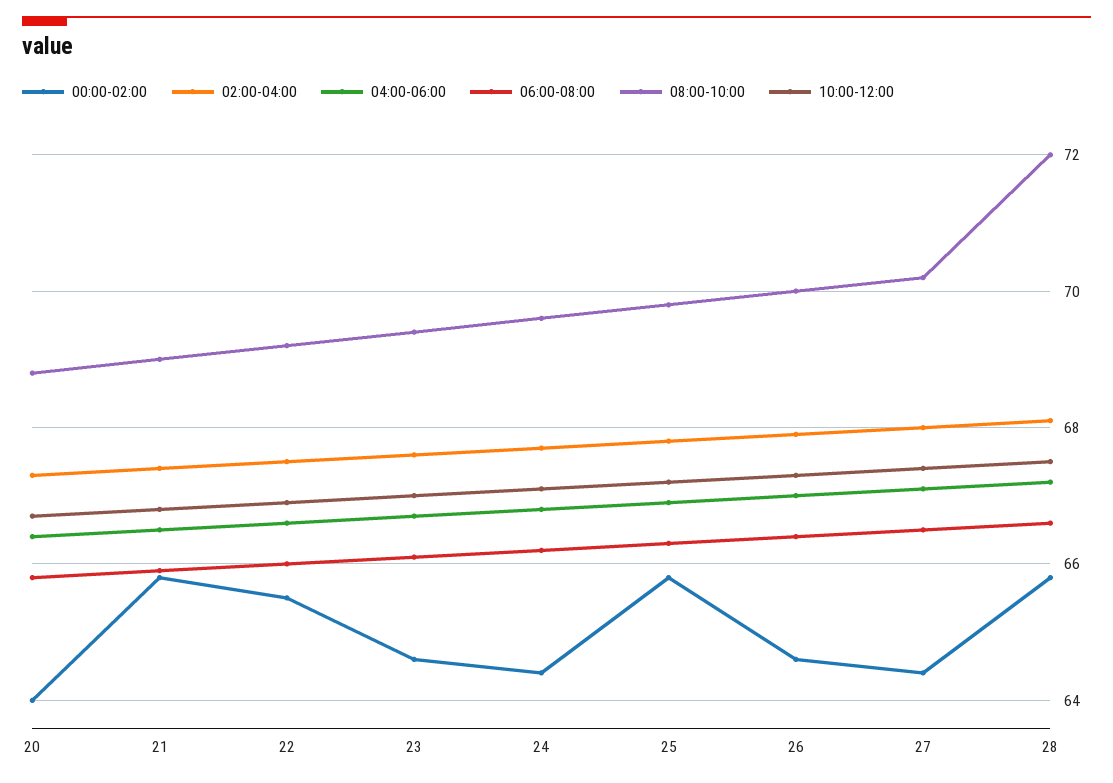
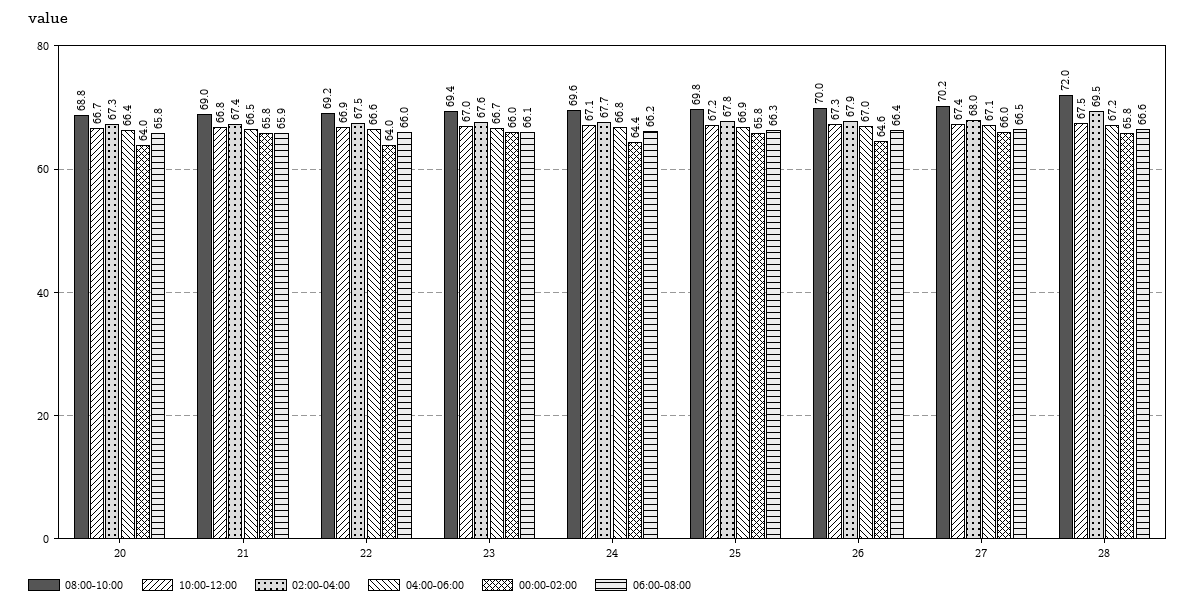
00:00-02:00, 22: 65.5 -> 64
00:00-02:00, 23: 64.5 -> 66
00:00-02:00, 27: 64.5 -> 66
02:00-04:00, 28: 68 -> 69.5

